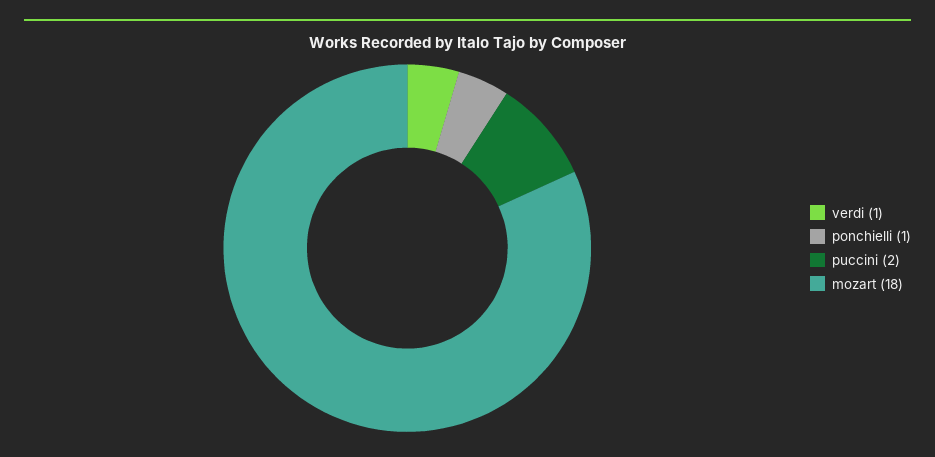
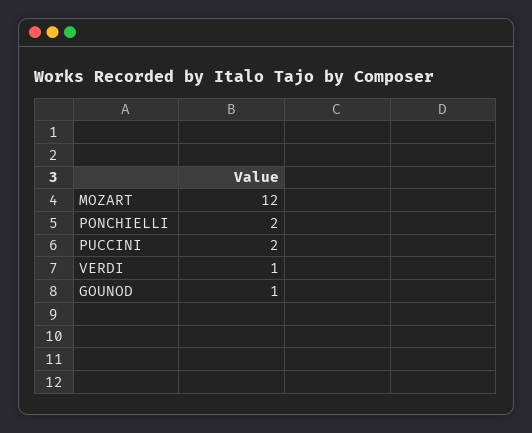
ponchielli: 1 -> 2
mozart: 18 -> 12
GOUNOD: none -> 1

